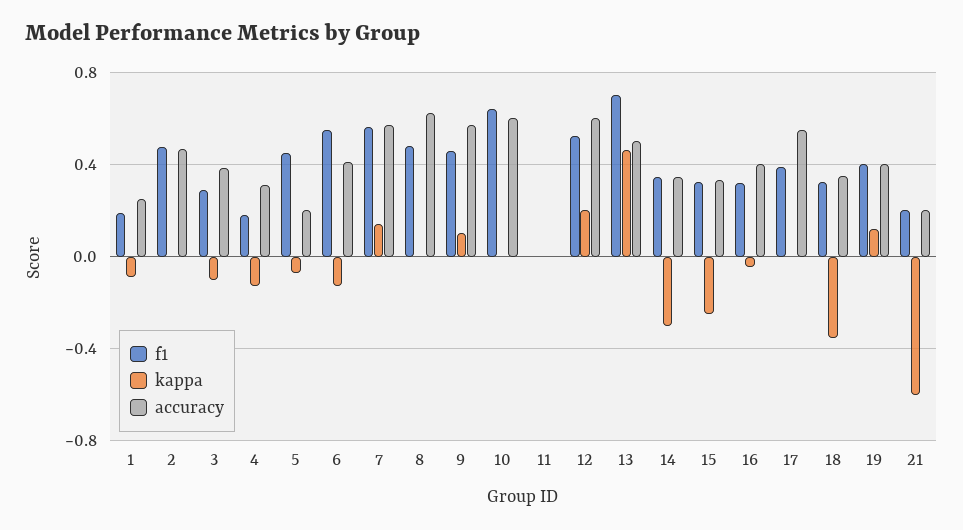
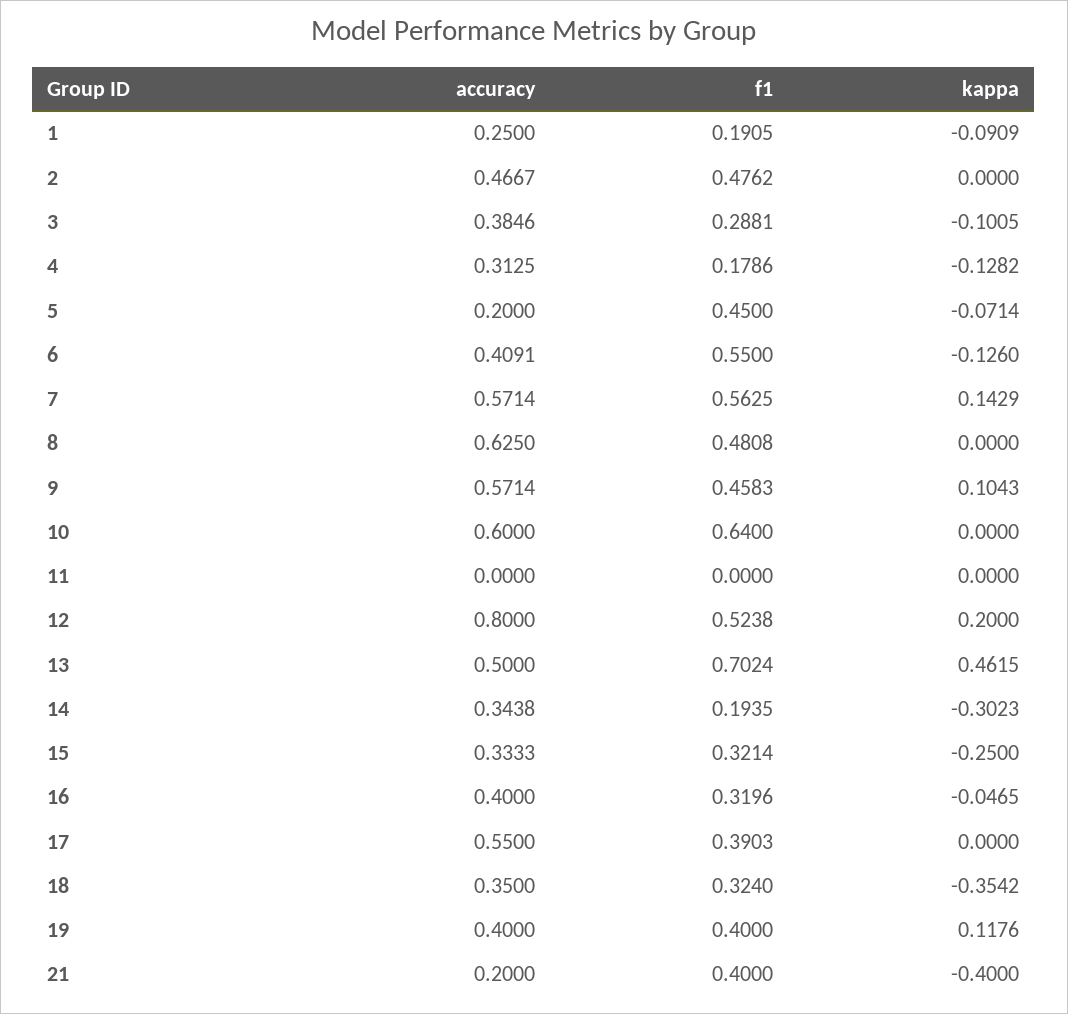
accuracy, 12: 0.6 -> 0.8
f1, 14: 0.35 -> 0.1935
f1, 21: 0.2 -> 0.4
kappa, 21: -0.6 -> -0.4

